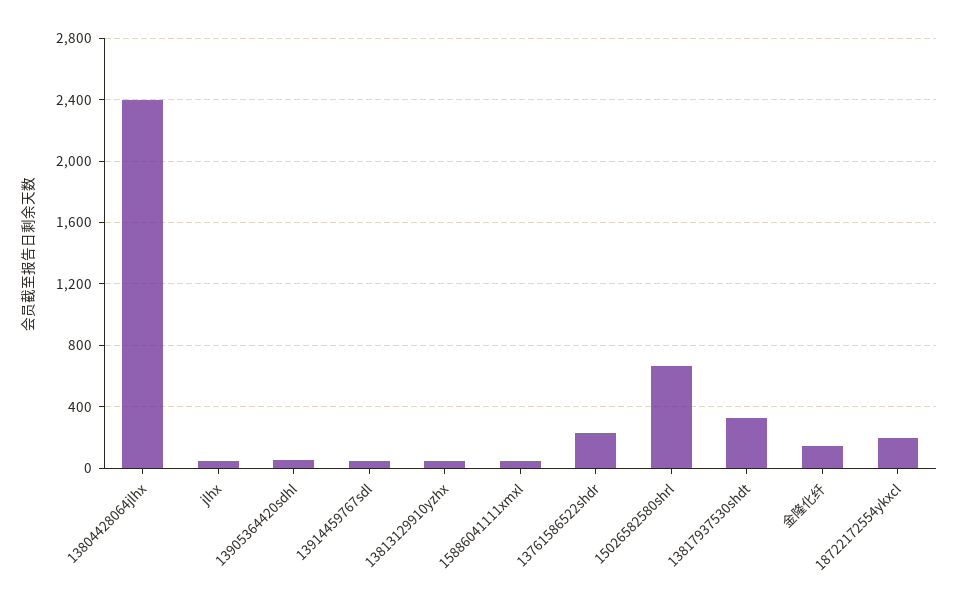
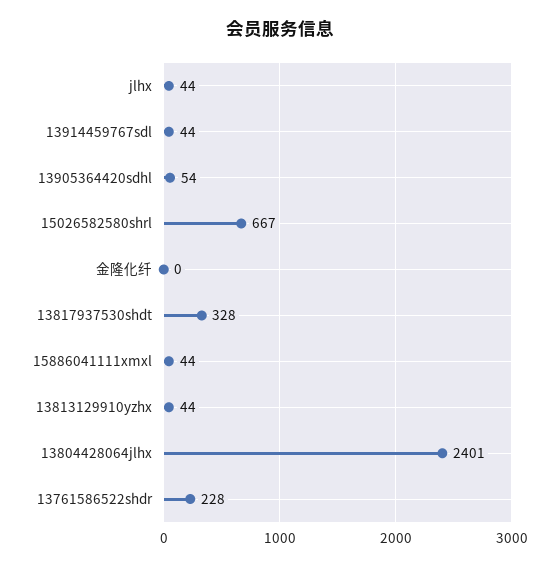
金隆化纤: 150 -> 0
18722172554ykxcl: 200 -> none

